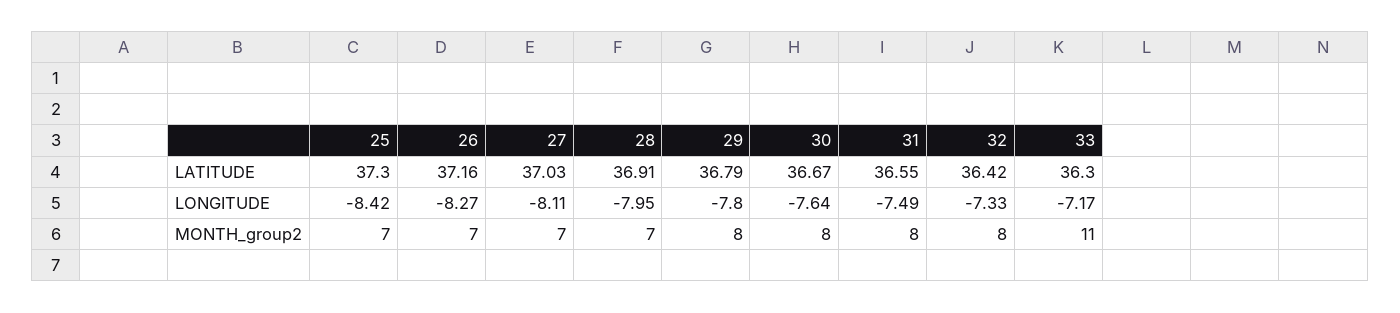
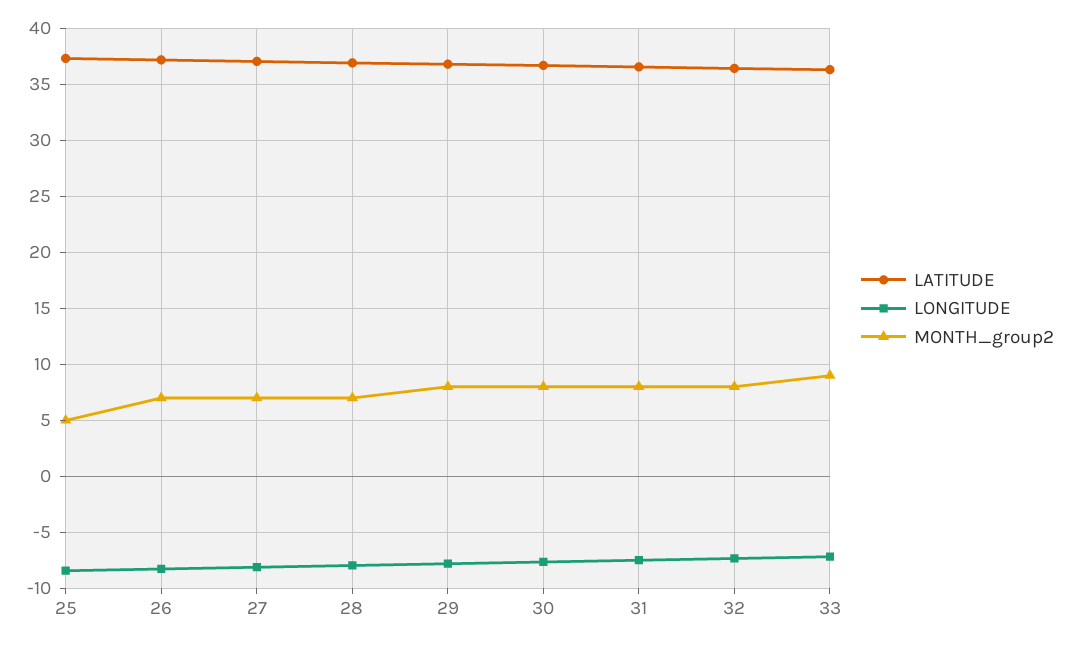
MONTH_group2, 25: 7 -> 5
MONTH_group2, 33: 11 -> 9

